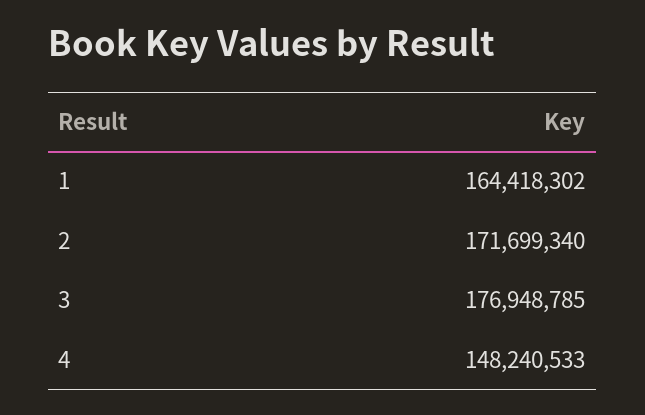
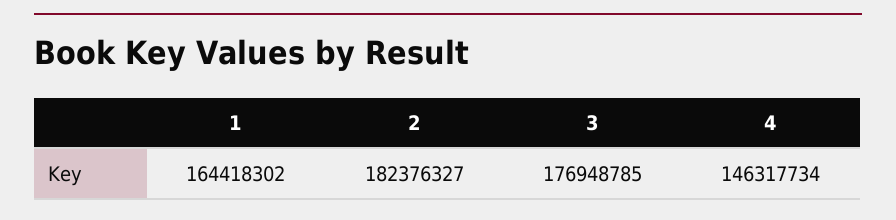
2: 171699340 -> 182376327
4: 148240533 -> 146317734

